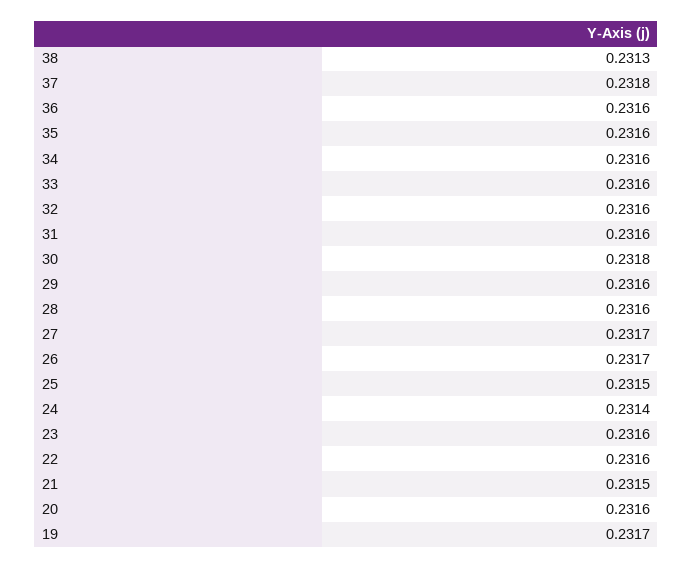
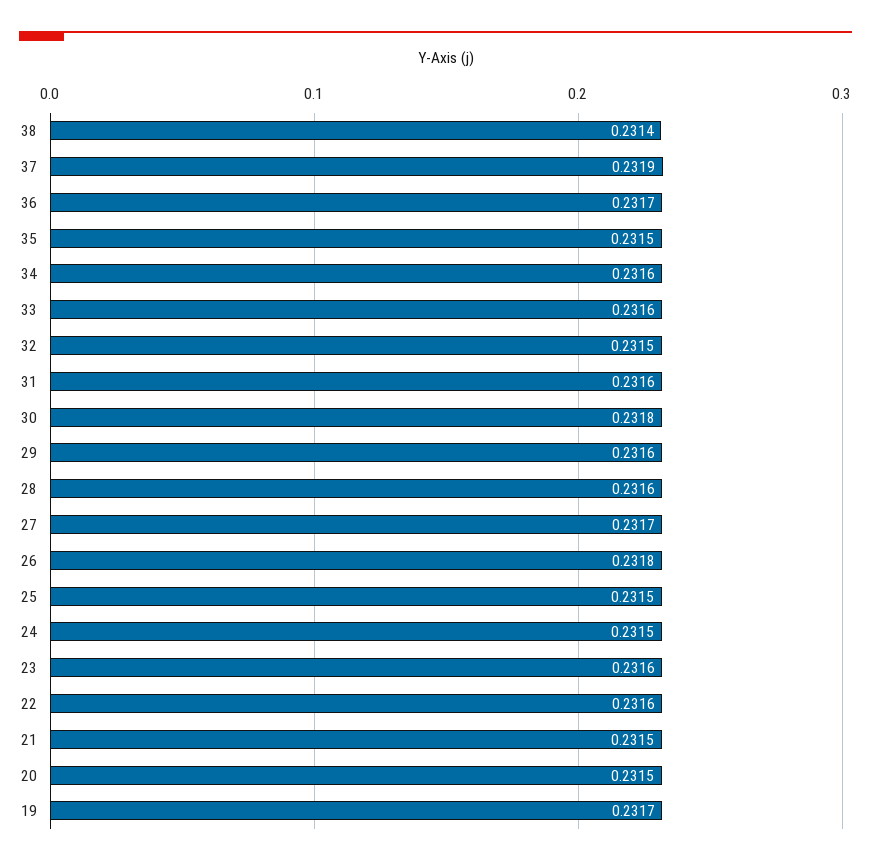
38: 0.2313 -> 0.2314
37: 0.2318 -> 0.2319
36: 0.2316 -> 0.2317
35: 0.2316 -> 0.2315
32: 0.2316 -> 0.2315
26: 0.2317 -> 0.2318
24: 0.2314 -> 0.2315
20: 0.2316 -> 0.2315

